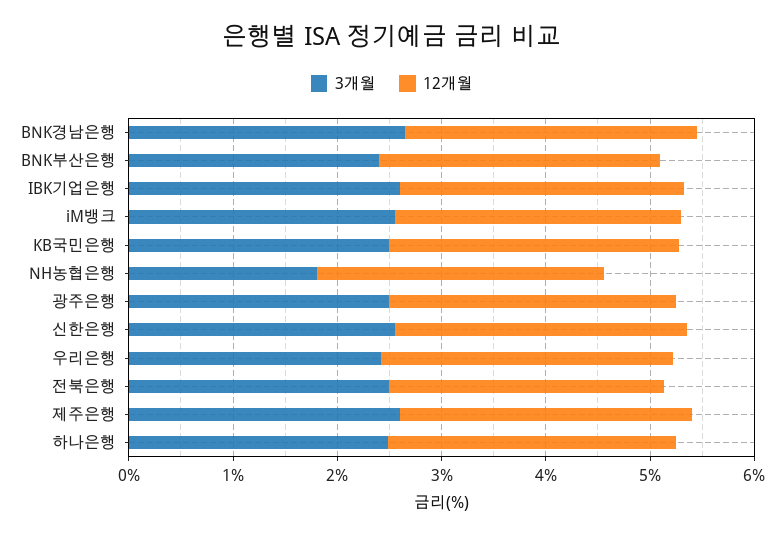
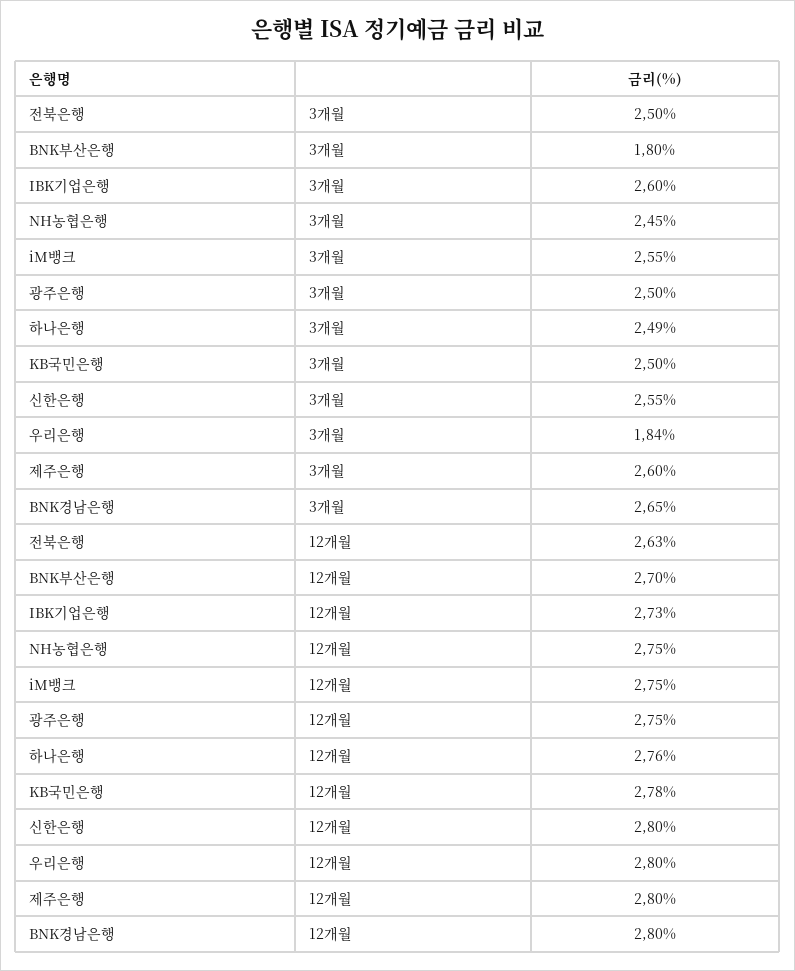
3개월, BNK부산은행: 2.4 -> 1.8
3개월, NH농협은행: 1.8 -> 2.45
3개월, 우리은행: 2.4 -> 1.84

